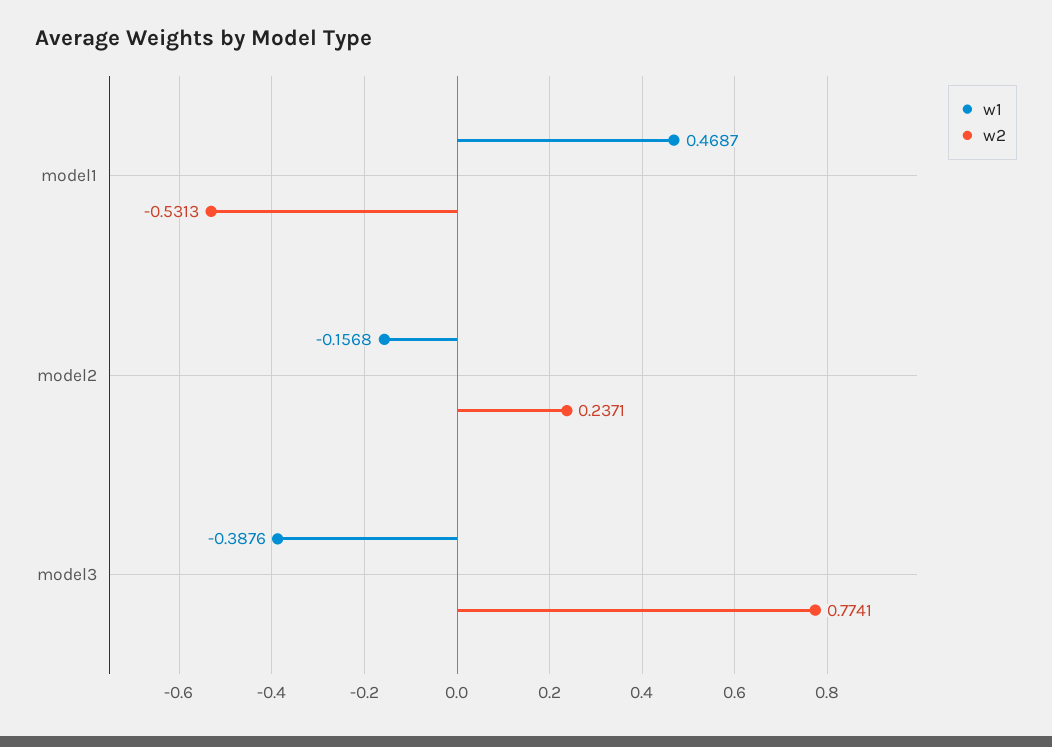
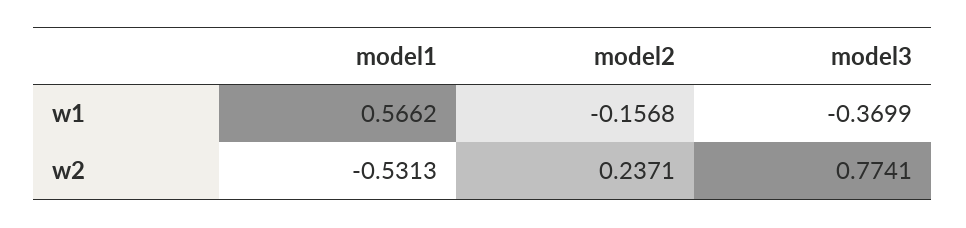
w1, model1: 0.4687 -> 0.5662
w1, model3: -0.3876 -> -0.3699

